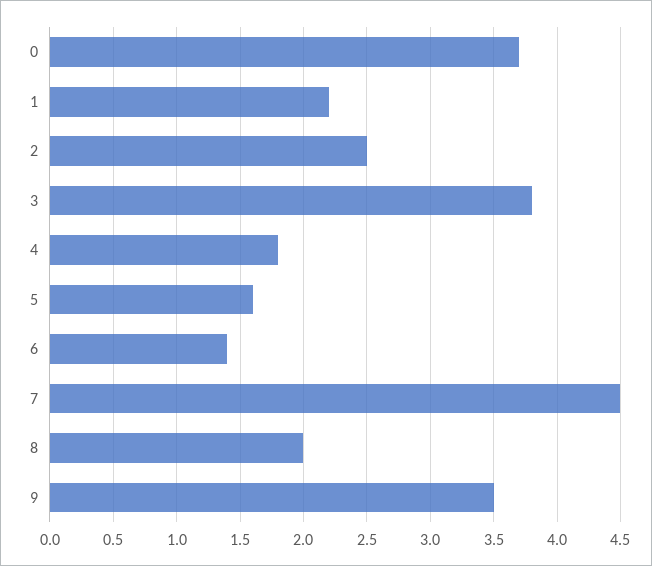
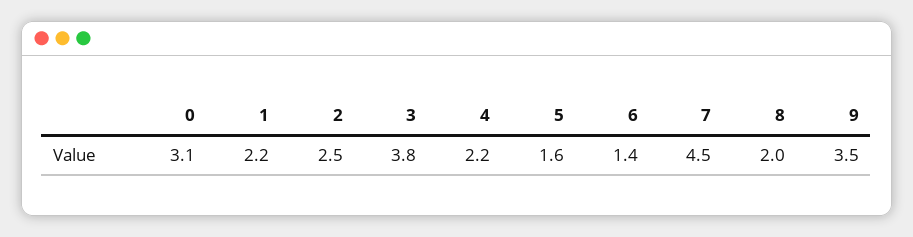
0: 3.7 -> 3.1
4: 1.8 -> 2.2

